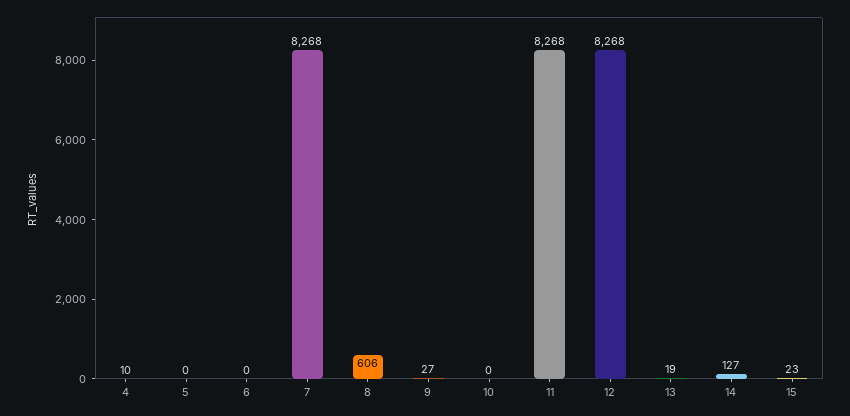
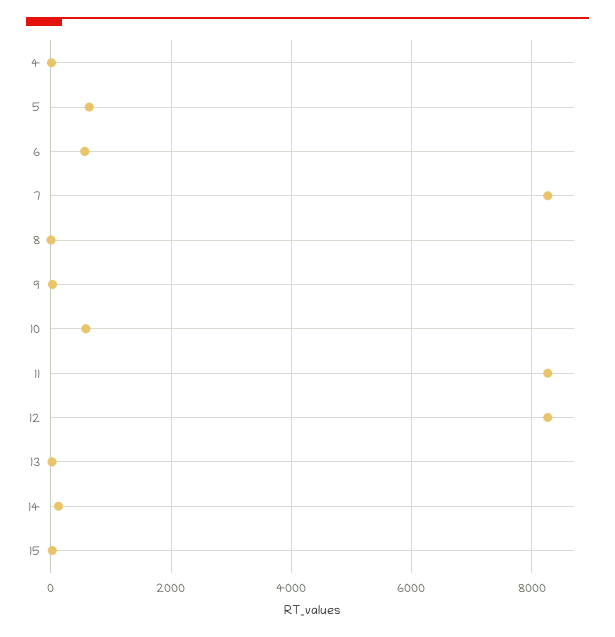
5: 0 -> 600
6: 0 -> 600
8: 606 -> 0
10: 0 -> 600

